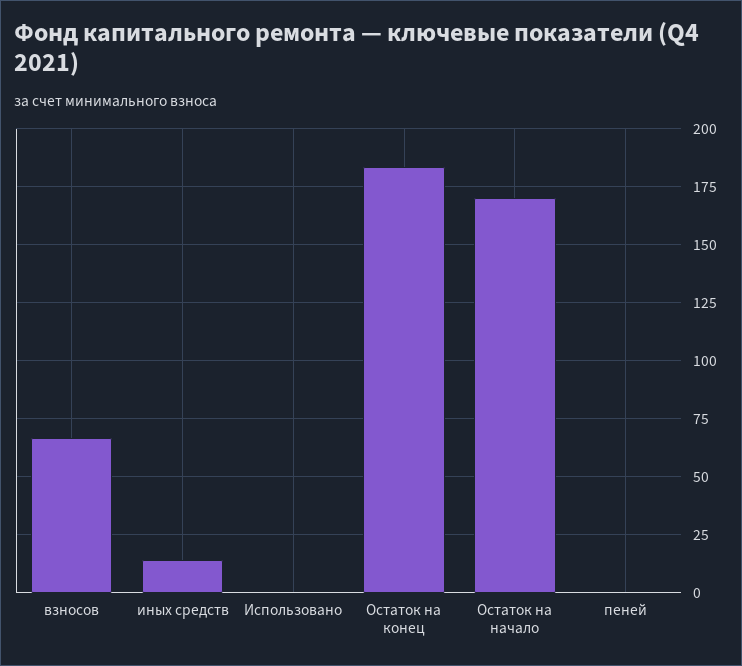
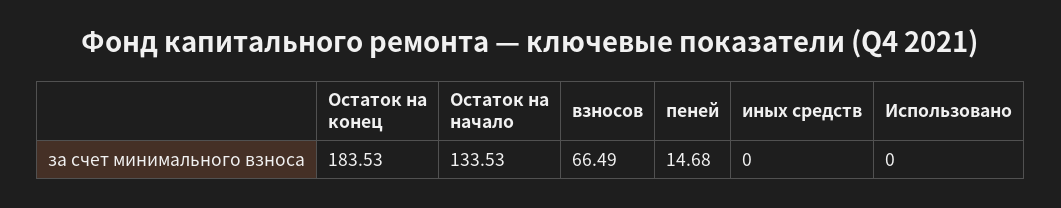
иных средств: 15 -> 0
Остаток на начало: 170 -> 133.53
пеней: 0 -> 14.68

